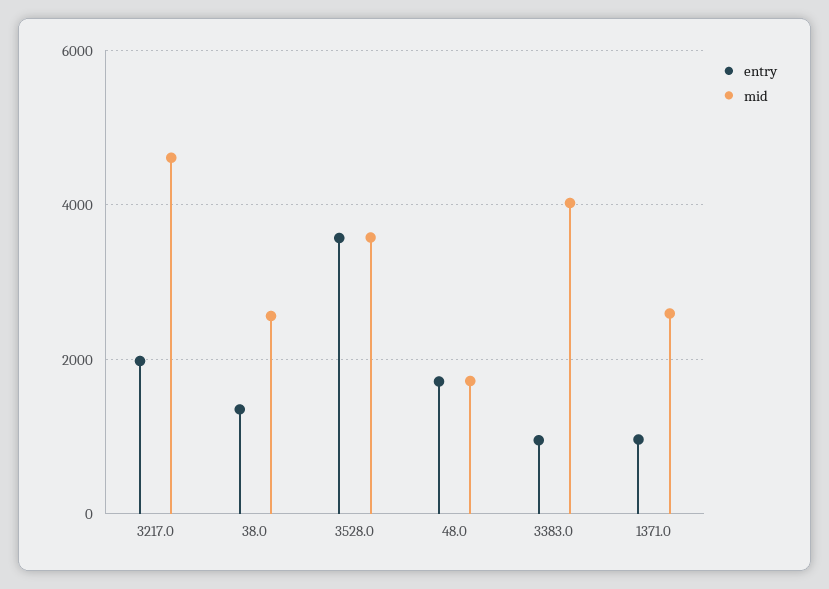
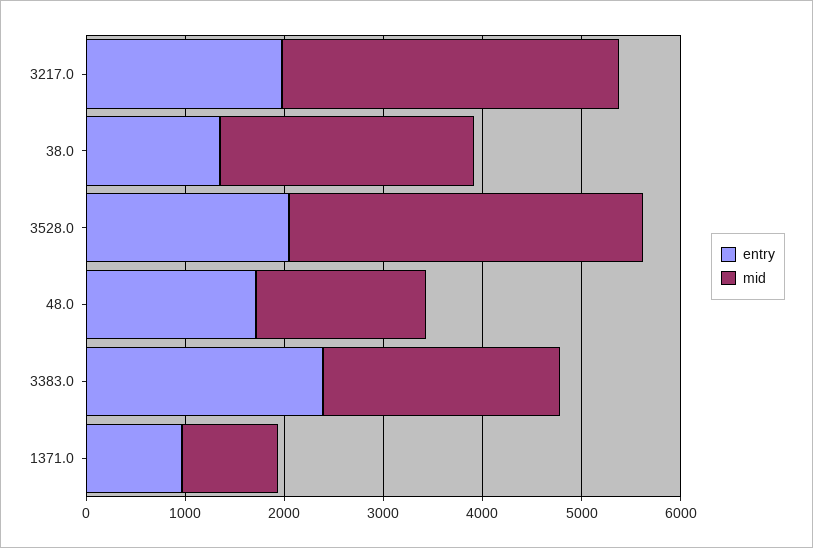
mid, 3217.0: 4600 -> 3400
entry, 3528.0: 3600 -> 2000
entry, 3383.0: 1000 -> 2400
mid, 3383.0: 4000 -> 2400
mid, 1371.0: 2600 -> 1000

